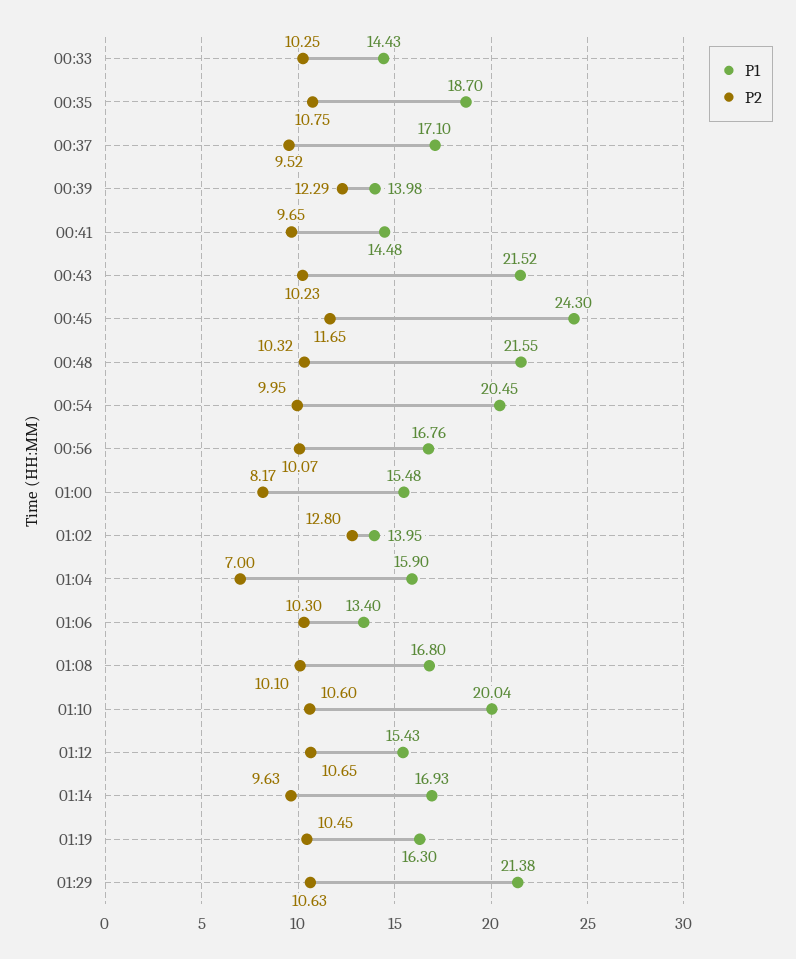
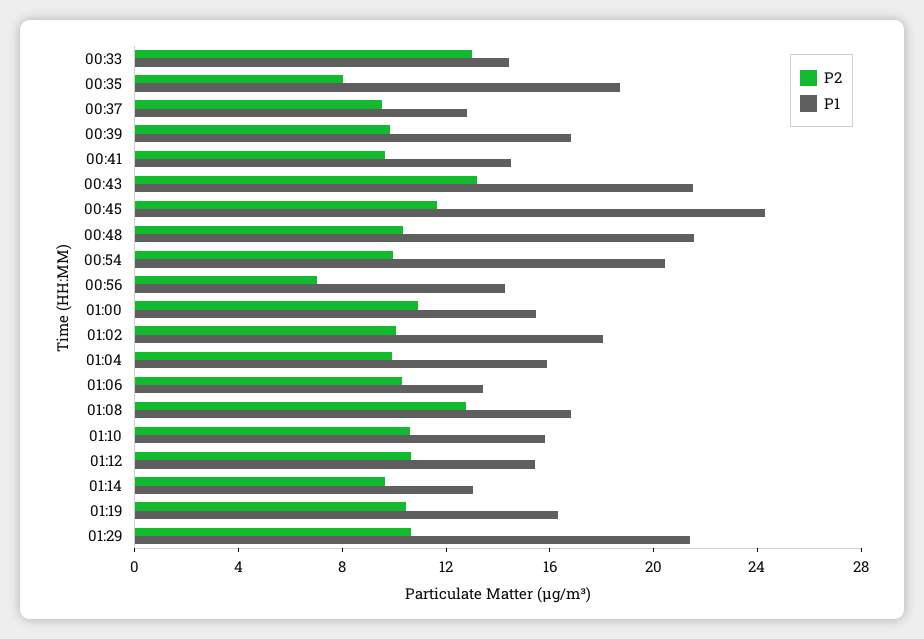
P2, 00:33: 10.25 -> 13
P2, 00:35: 10.75 -> 8
P1, 00:37: 17.1 -> 13
P1, 00:39: 13.98 -> 17
P2, 00:39: 12.29 -> 10
P2, 00:43: 10.23 -> 13
P1, 00:56: 16.76 -> 14
P2, 00:56: 10.07 -> 7
P2, 01:00: 8.17 -> 11
P1, 01:02: 13.95 -> 18
P2, 01:02: 12.8 -> 10
P2, 01:04: 7 -> 10
P2, 01:08: 10.1 -> 13
P1, 01:10: 20.04 -> 16
P1, 01:14: 16.93 -> 13

